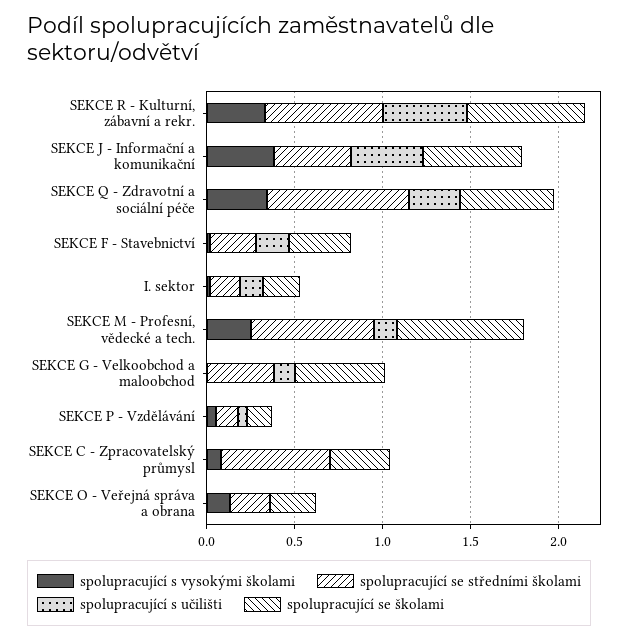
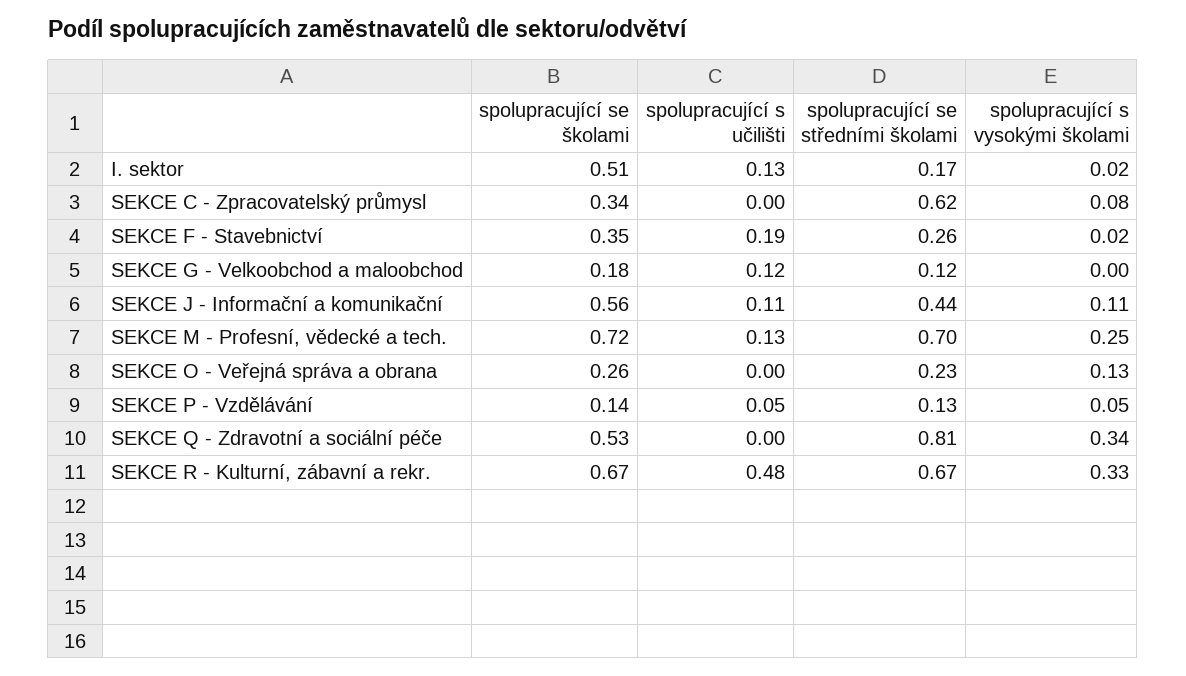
spolupracující s vysokými školami, SEKCE J - Informační a komunikační: 0.4 -> 0.11
spolupracující s učilišti, SEKCE J - Informační a komunikační: 0.4 -> 0.11
spolupracující s učilišti, SEKCE Q - Zdravotní a sociální péče: 0.3 -> 0
spolupracující se školami, I. sektor: 0.2 -> 0.51
spolupracující se středními školami, SEKCE G - Velkoobchod a maloobchod: 0.4 -> 0.12
spolupracující se školami, SEKCE G - Velkoobchod a maloobchod: 0.5 -> 0.18

